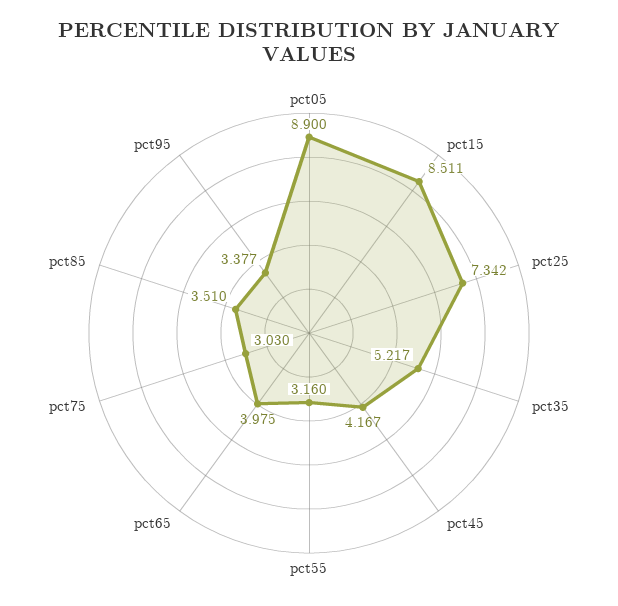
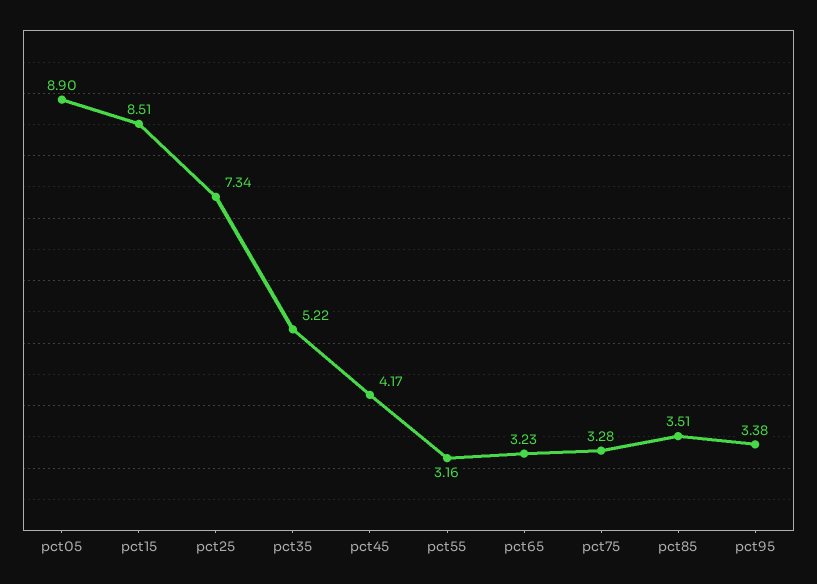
pct65: 3.975 -> 3.23
pct75: 3.03 -> 3.28

